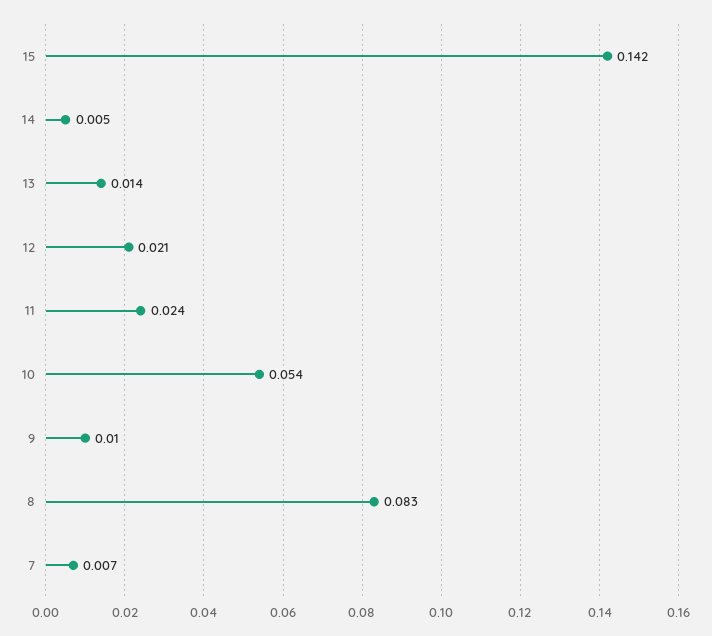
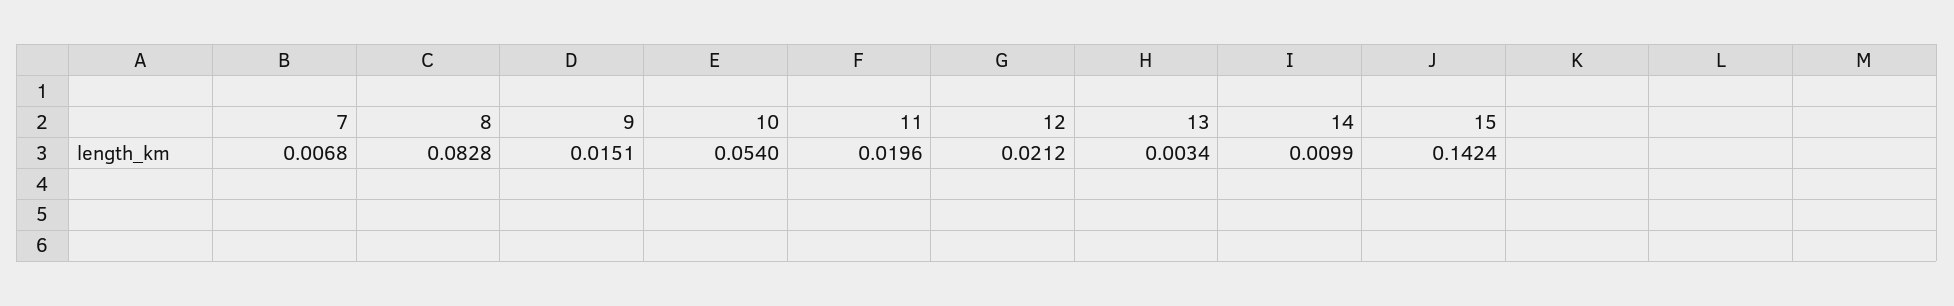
14: 0.005 -> 0.0099
13: 0.014 -> 0.0034
11: 0.024 -> 0.0196
9: 0.01 -> 0.0151

